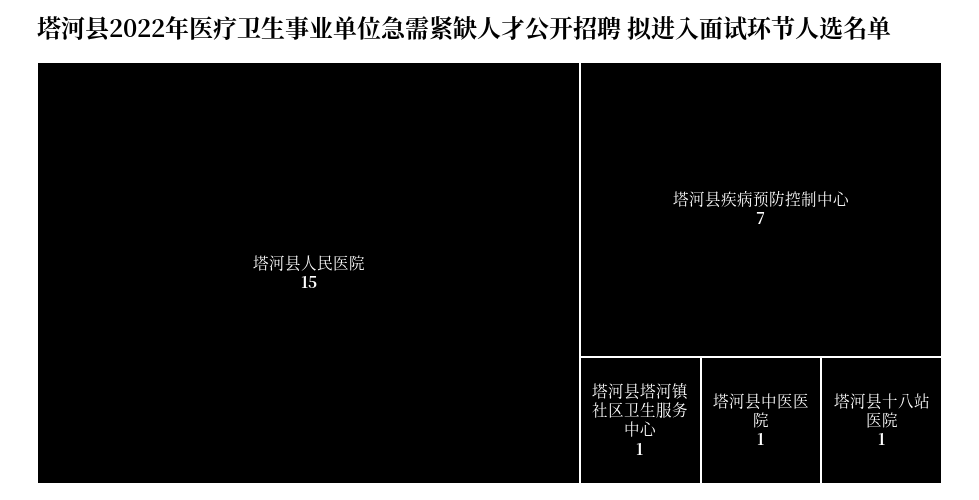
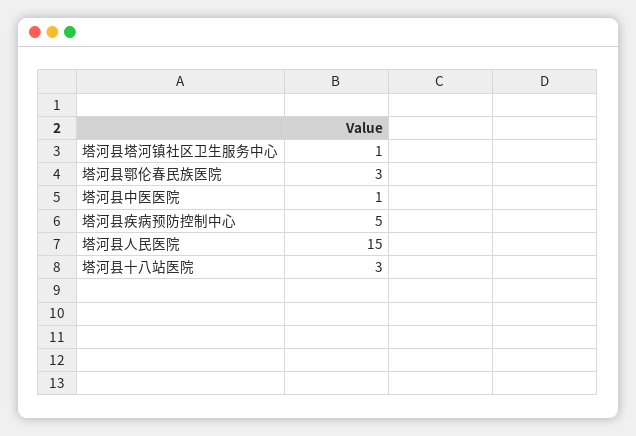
塔河县疾病预防控制中心: 7 -> 5
塔河县十八站医院: 1 -> 3
塔河县鄂伦春民族医院: none -> 3

